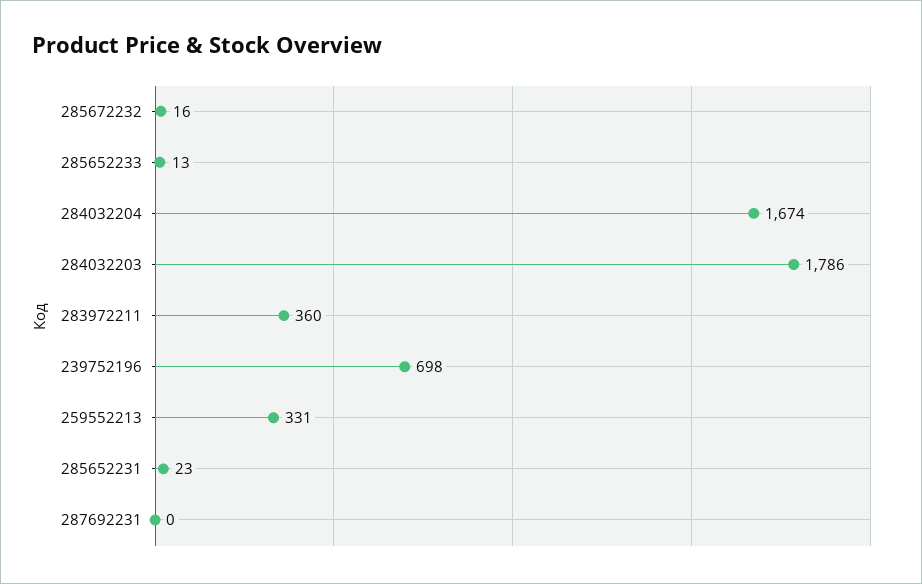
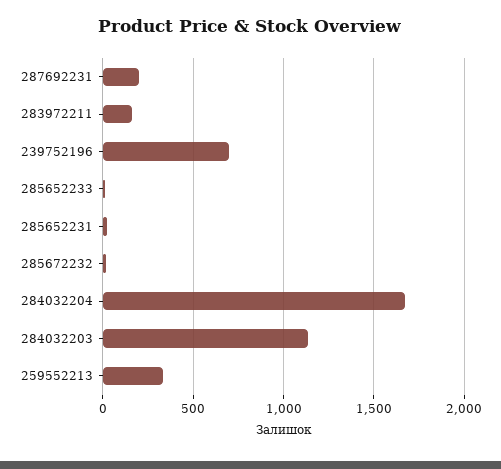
284032203: 1786 -> 1150
283972211: 360 -> 150
287692231: 0 -> 200

